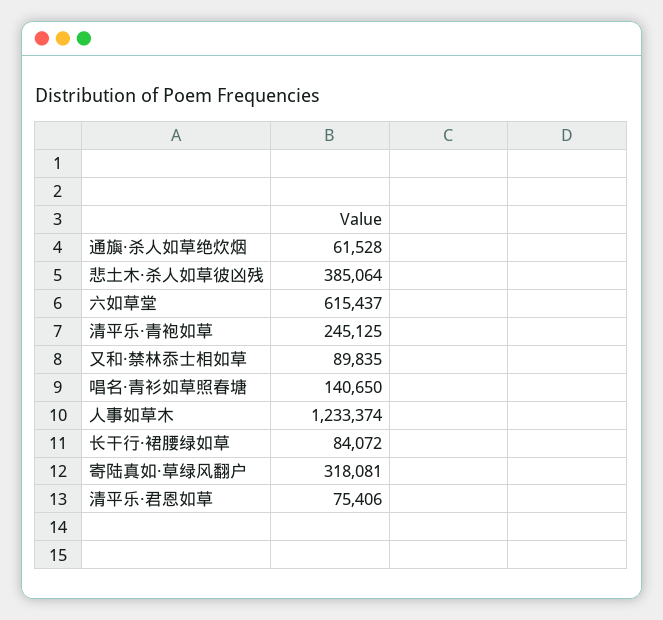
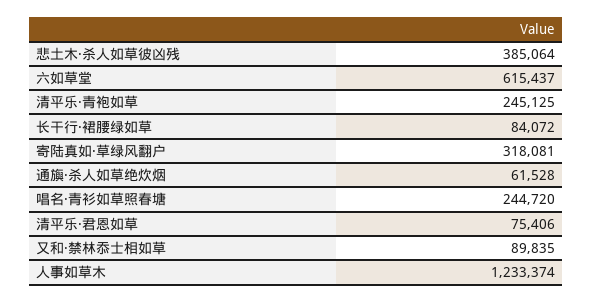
唱名·青衫如草照春塘: 140650 -> 244720

